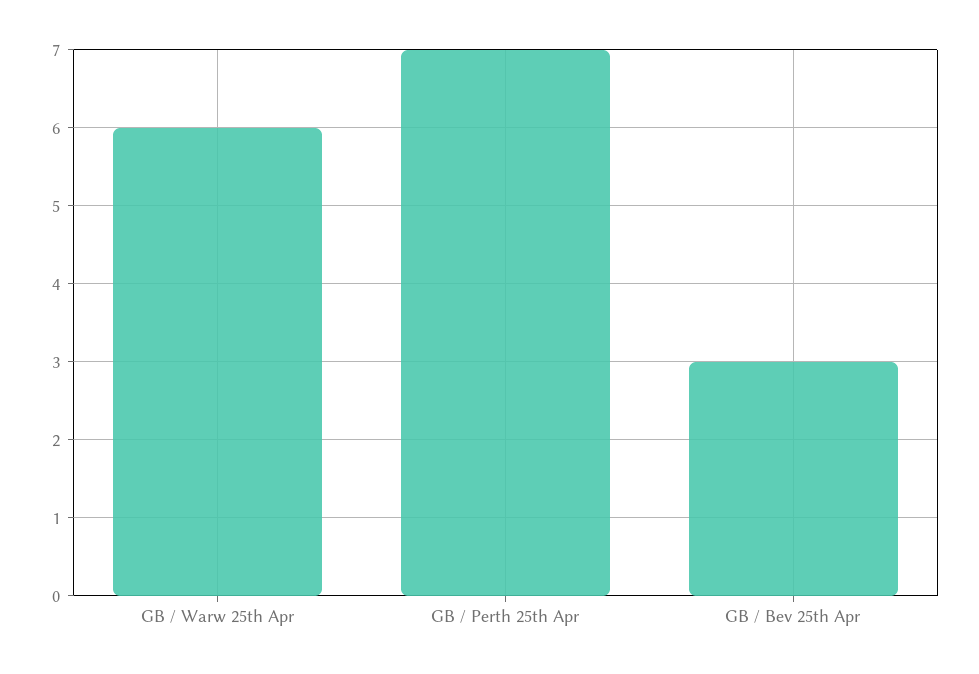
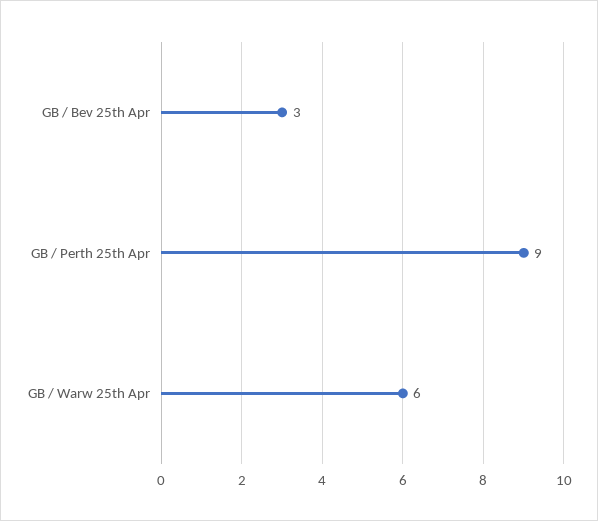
GB / Perth 25th Apr: 7 -> 9

